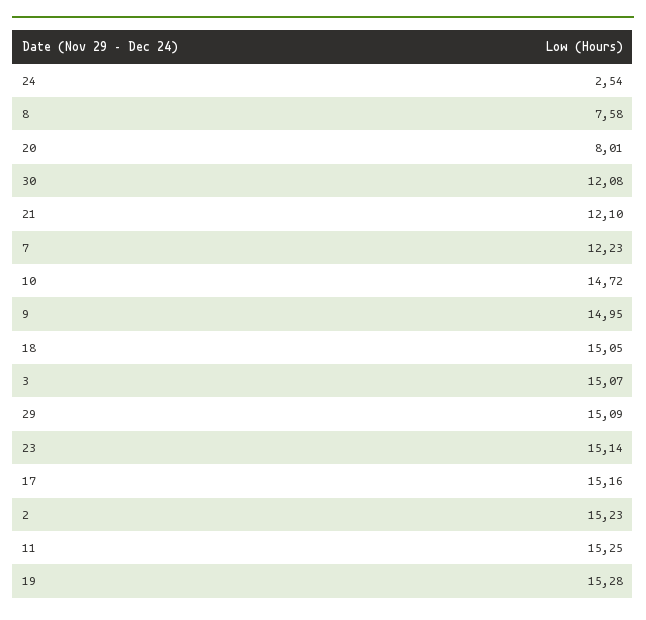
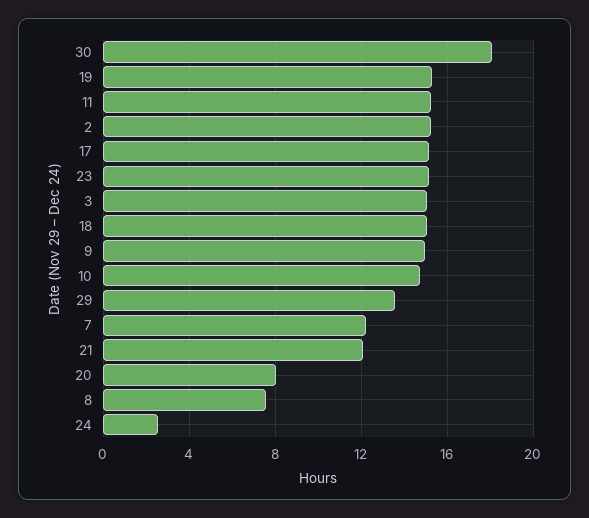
30: 12.08 -> 18
29: 15.09 -> 13.5

